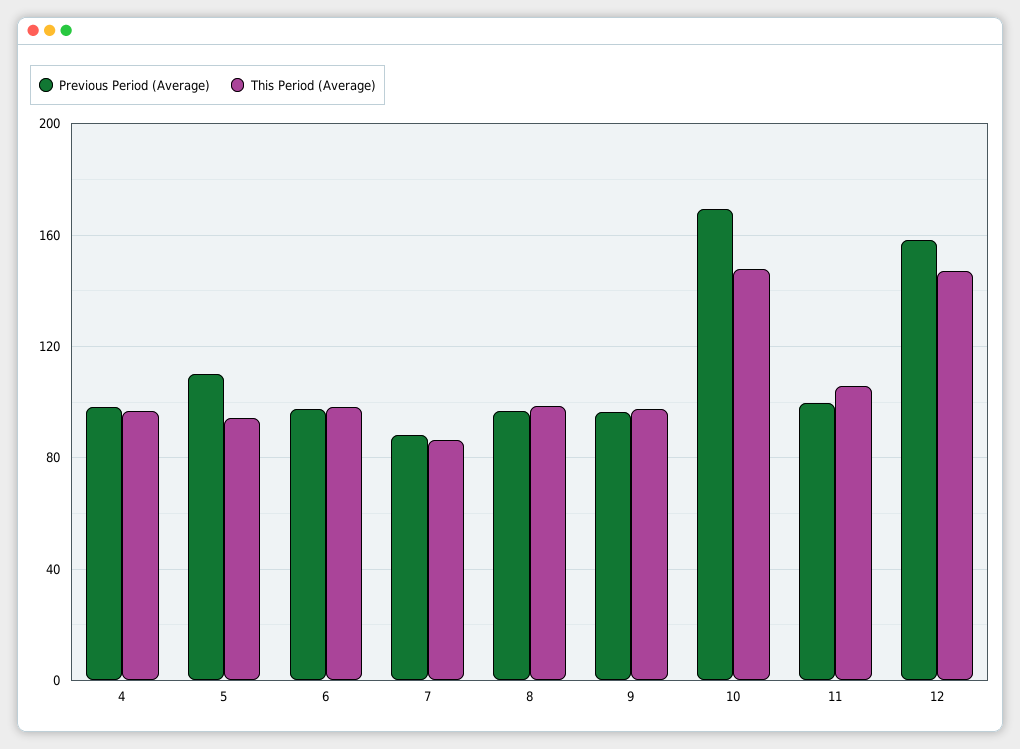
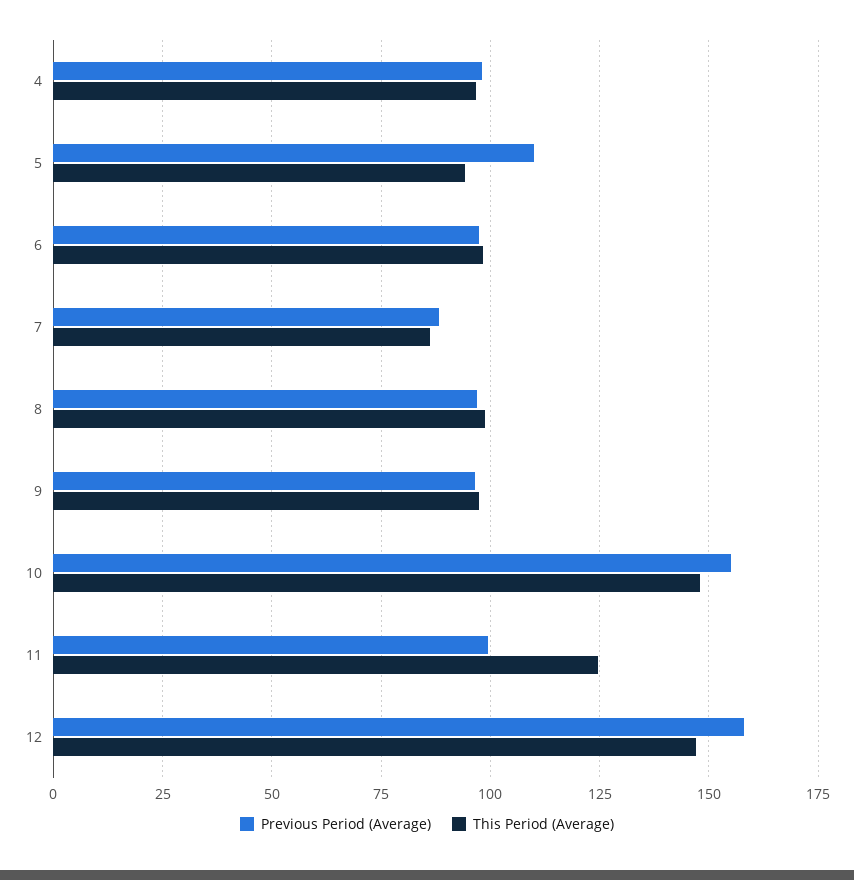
Previous Period (Average), 10: 170 -> 155
This Period (Average), 11: 105 -> 125

